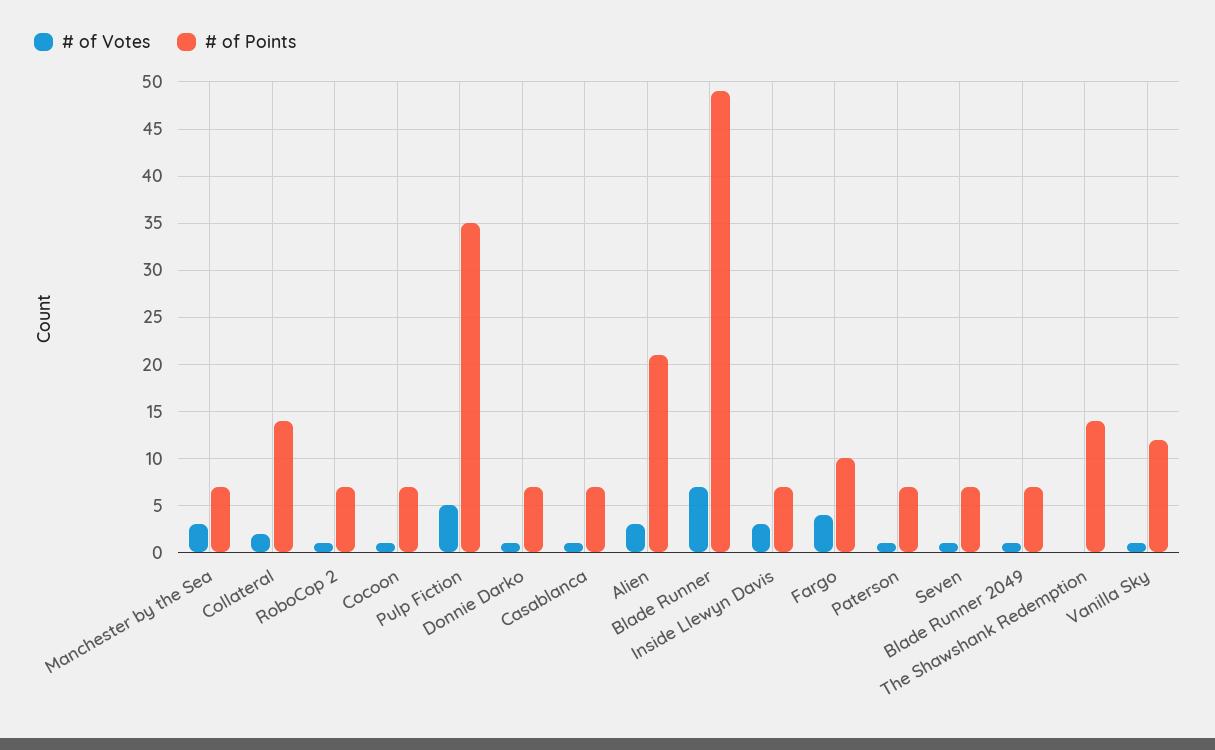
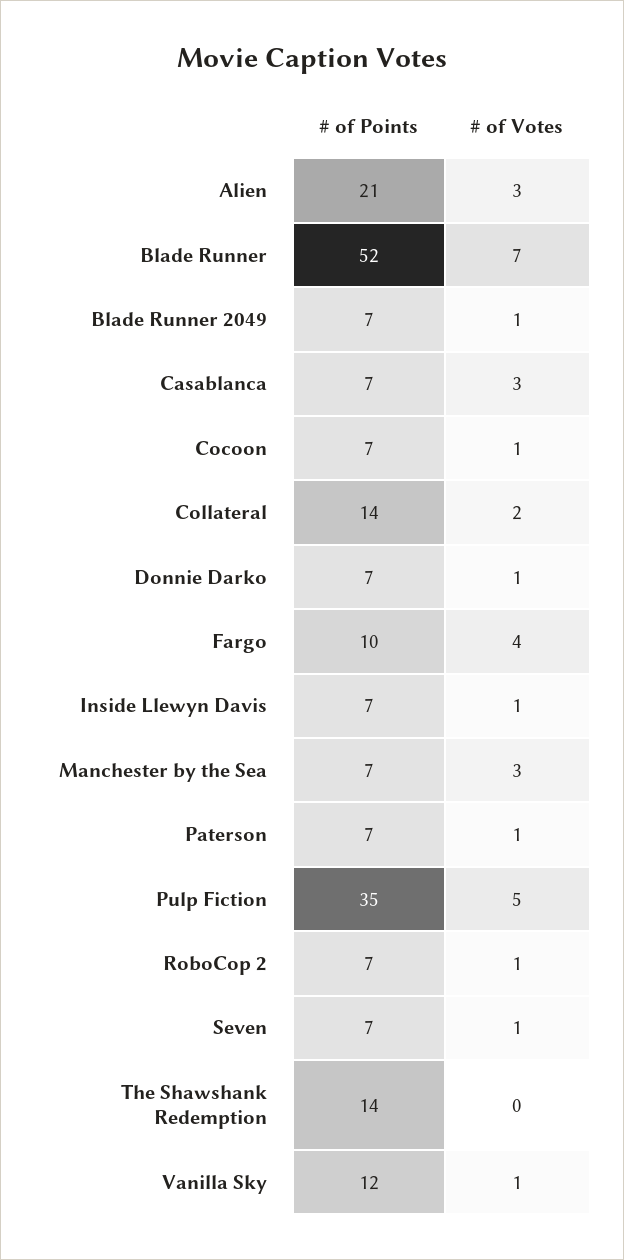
# of Votes, Casablanca: 1 -> 3
# of Points, Blade Runner: 49 -> 52
# of Votes, Inside Llewyn Davis: 3 -> 1

